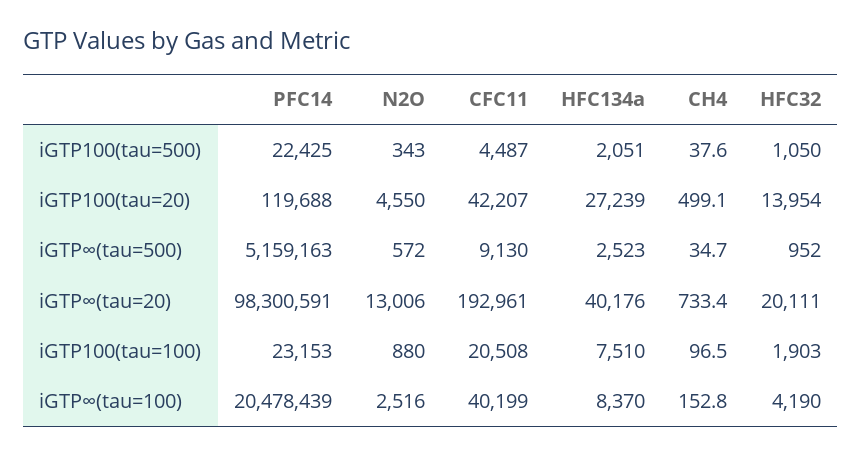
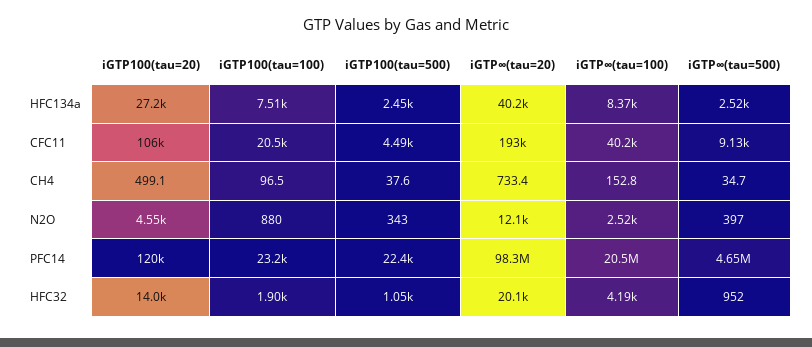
HFC134a, iGTP100(tau=500): 2051 -> 2450
CFC11, iGTP100(tau=20): 42207 -> 106000
PFC14, iGTP∞(tau=500): 5159163 -> 4650000
N2O, iGTP∞(tau=500): 572 -> 397
N2O, iGTP∞(tau=20): 13006 -> 12100

